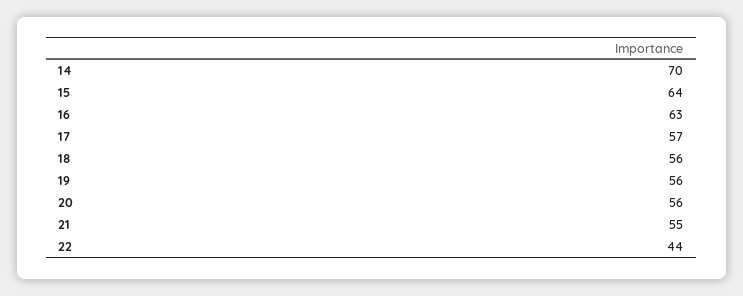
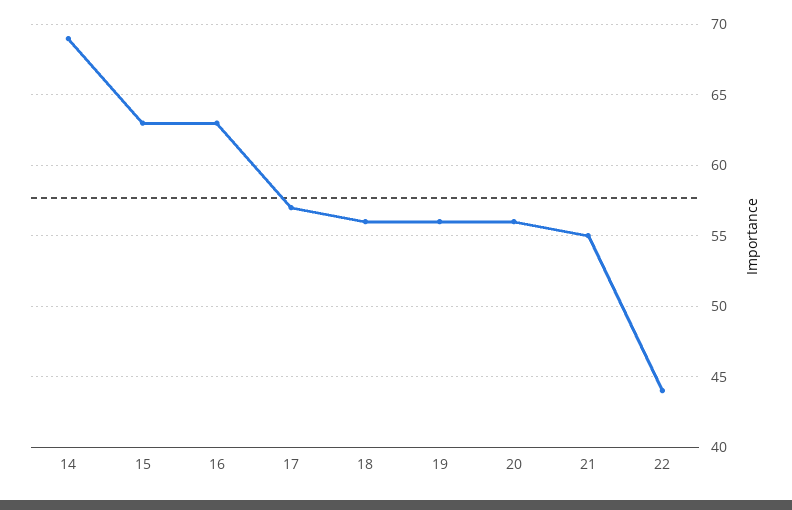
14: 70 -> 69
15: 64 -> 63

